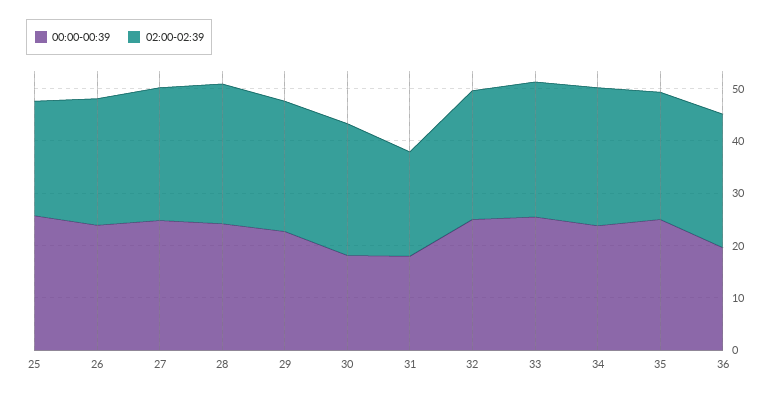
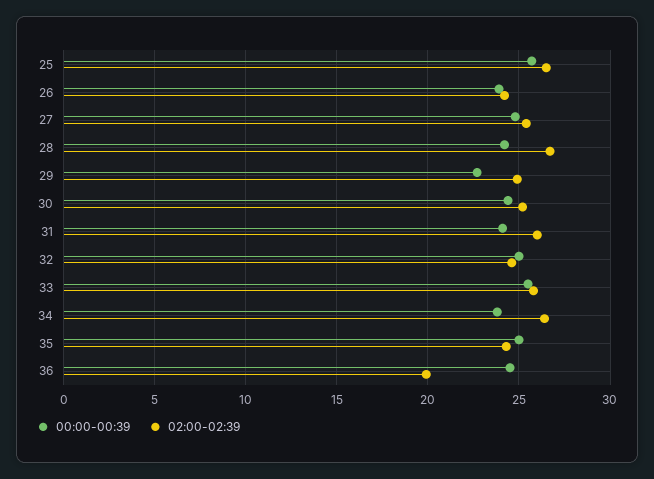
02:00-02:39, 25: 22 -> 26.5
00:00-00:39, 30: 18 -> 24.5
00:00-00:39, 31: 18 -> 24
02:00-02:39, 31: 20 -> 26
00:00-00:39, 36: 20 -> 24.5
02:00-02:39, 36: 26 -> 20

